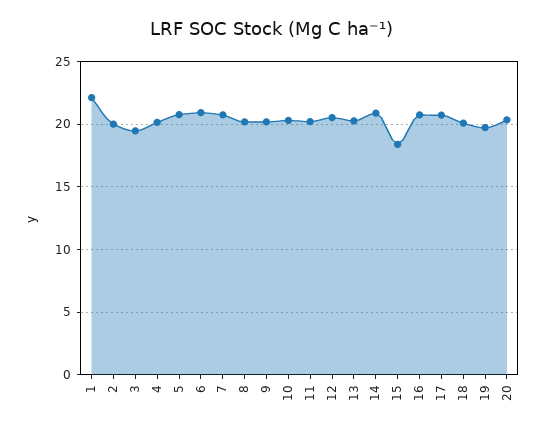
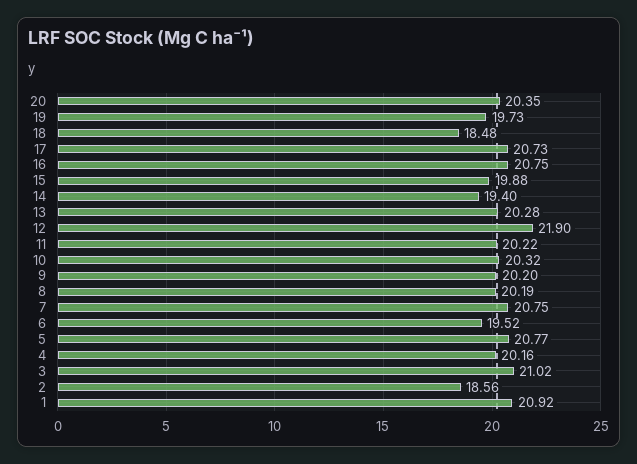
1: 22 -> 20.92
2: 20 -> 18.56
3: 19.5 -> 21.02
6: 21 -> 19.52
12: 20.5 -> 21.9
14: 21 -> 19.4
15: 18.5 -> 19.88
18: 20 -> 18.48

